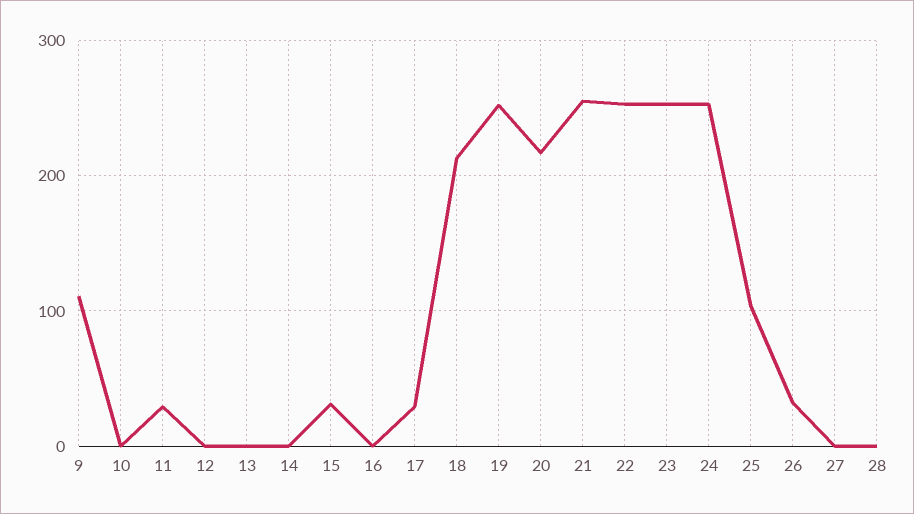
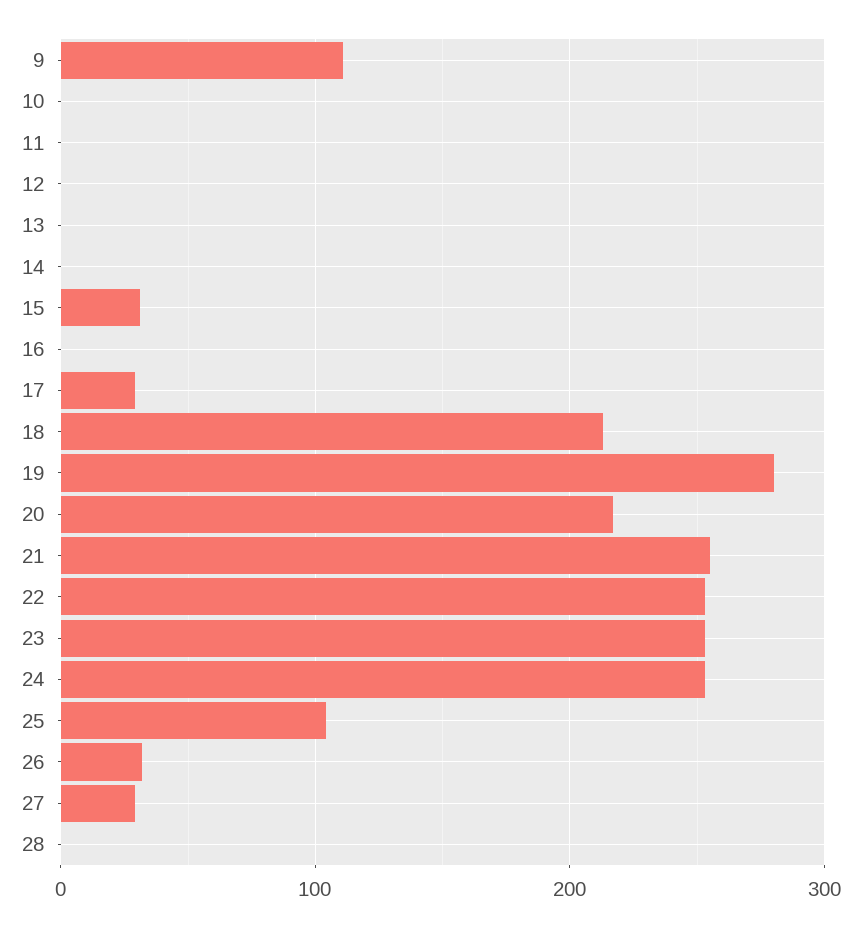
11: 30 -> 0
19: 250 -> 280
27: 0 -> 30

